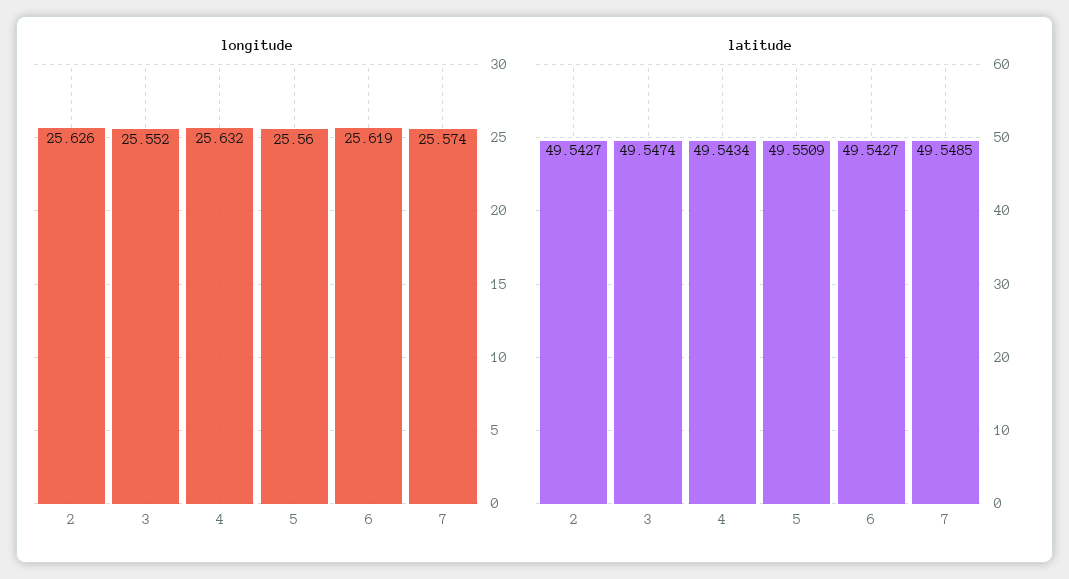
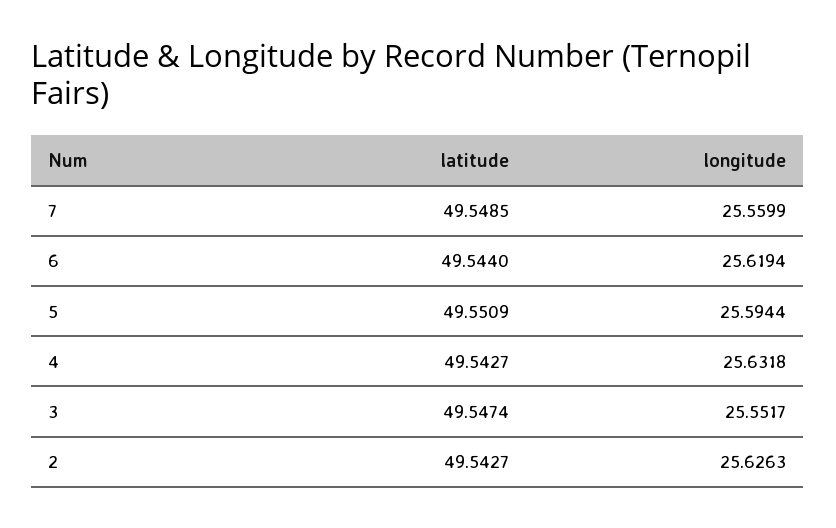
longitude, 5: 25.56 -> 25.5944
longitude, 7: 25.574 -> 25.5599
latitude, 4: 49.5434 -> 49.5427
latitude, 6: 49.5427 -> 49.544

